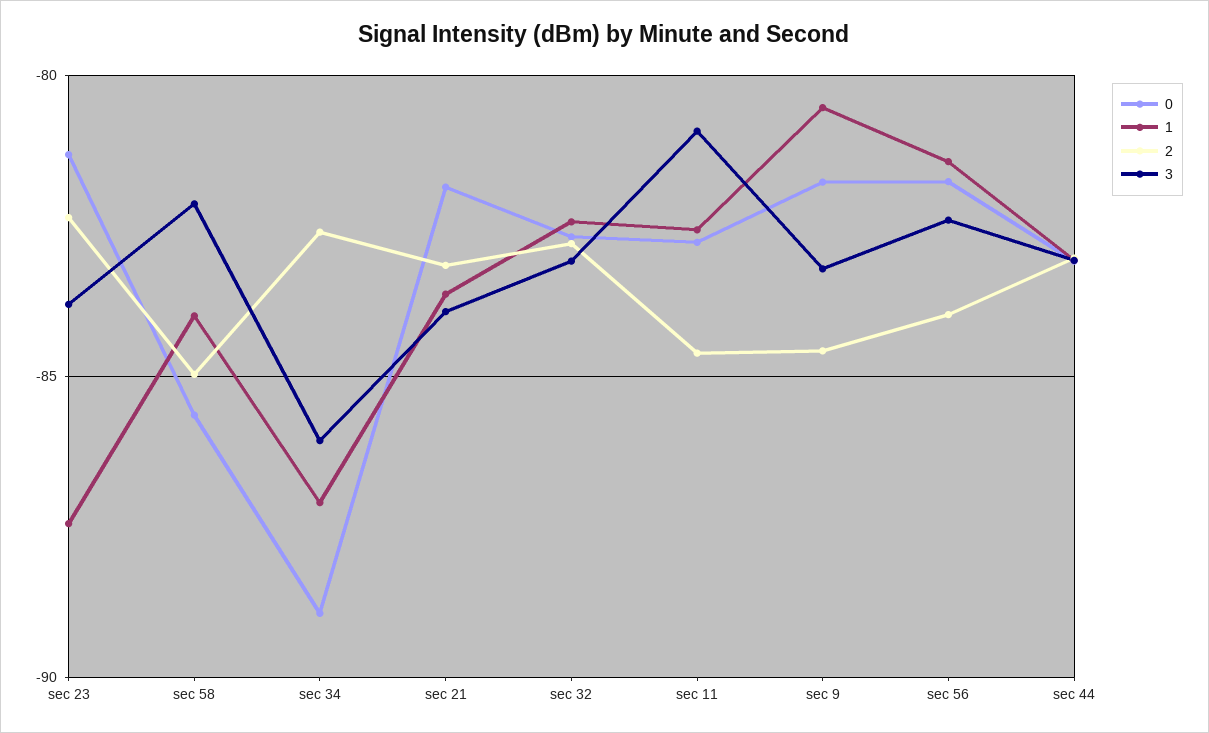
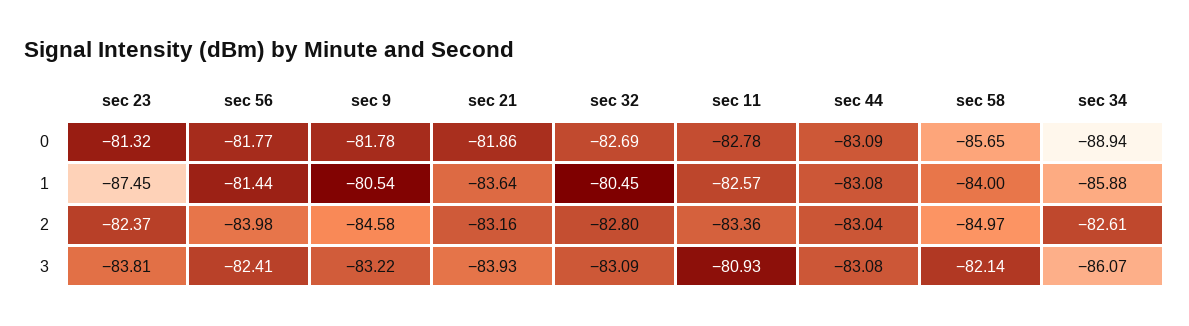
1, sec 34: -87 -> -85.88
1, sec 32: -82.5 -> -80.45
2, sec 11: -84.5 -> -83.36

